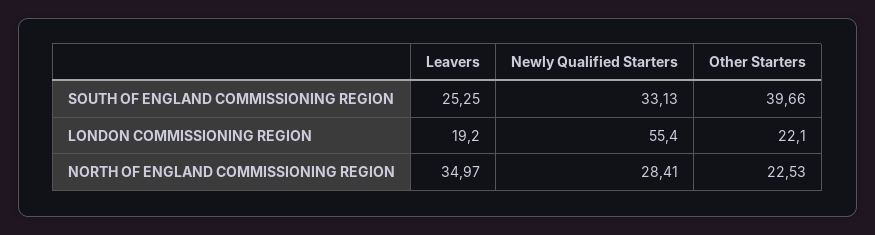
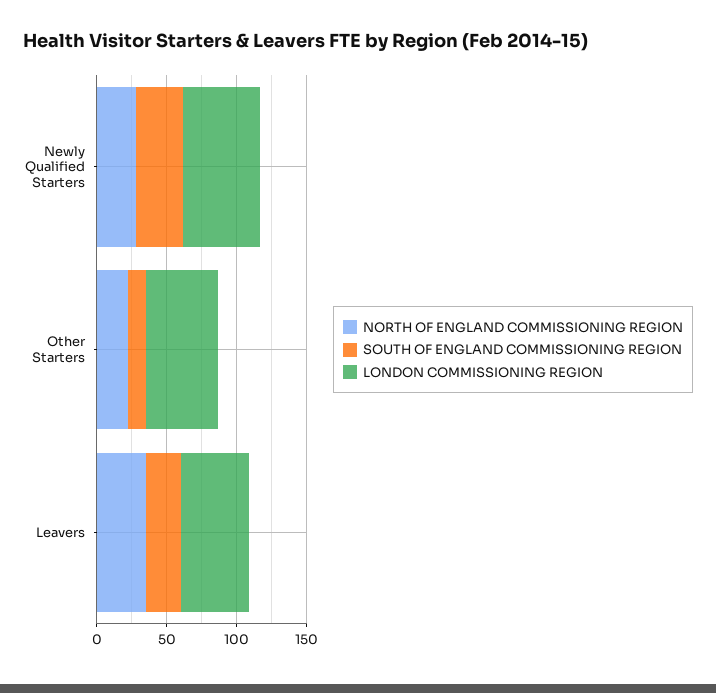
SOUTH OF ENGLAND COMMISSIONING REGION, Other Starters: 39.66 -> 10
LONDON COMMISSIONING REGION, Leavers: 19.2 -> 50
LONDON COMMISSIONING REGION, Other Starters: 22.1 -> 50

